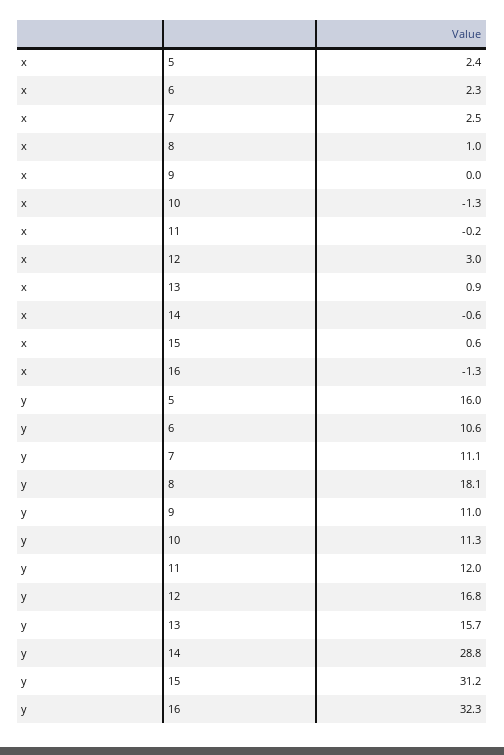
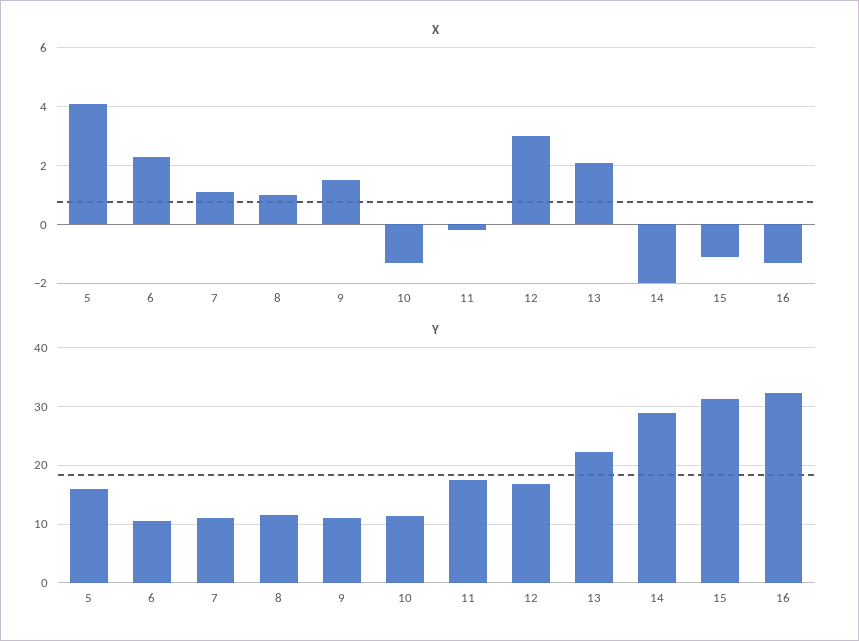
x, 5: 2.4 -> 4
x, 7: 2.5 -> 1
x, 9: 0 -> 1.5
x, 13: 0.9 -> 2
x, 14: -0.6 -> -2
x, 15: 0.6 -> -1
y, 8: 18.1 -> 12
y, 11: 12 -> 18
y, 13: 15.7 -> 22

